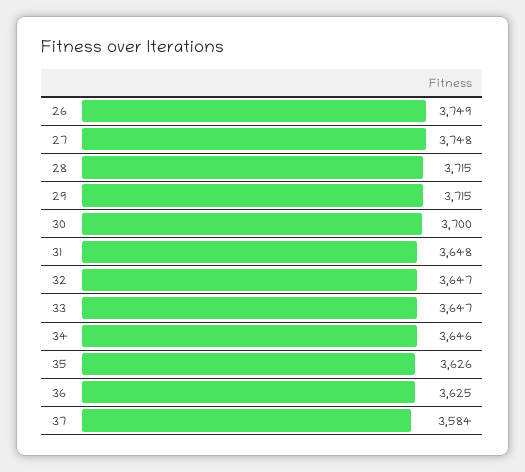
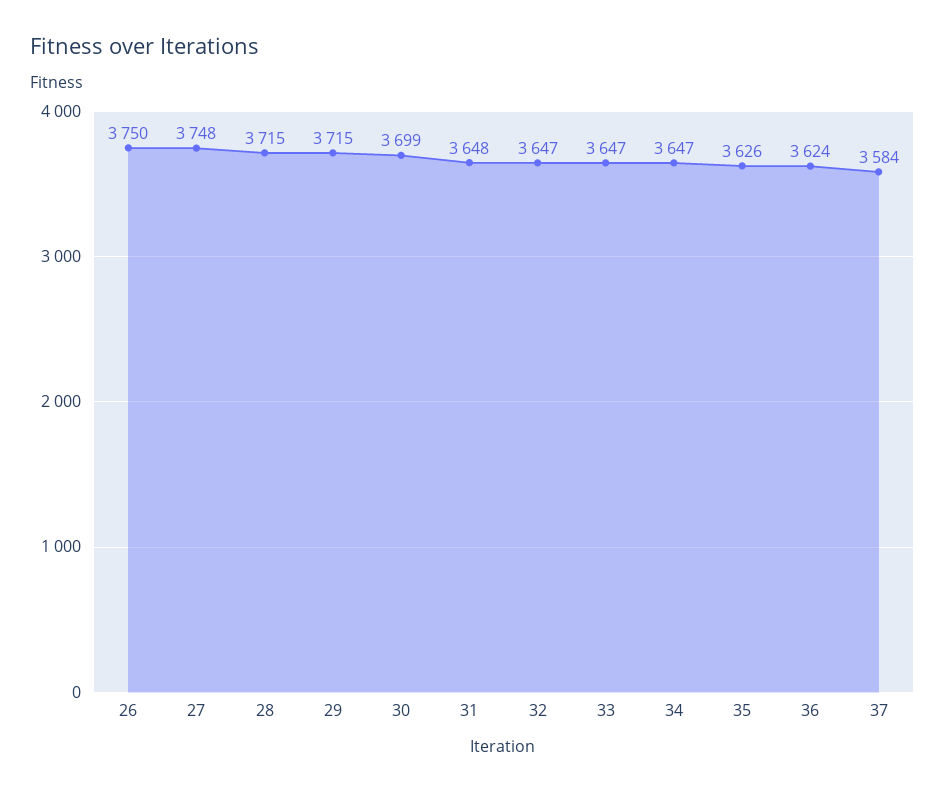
26: 3749 -> 3750
30: 3700 -> 3699
34: 3646 -> 3647
36: 3625 -> 3624

